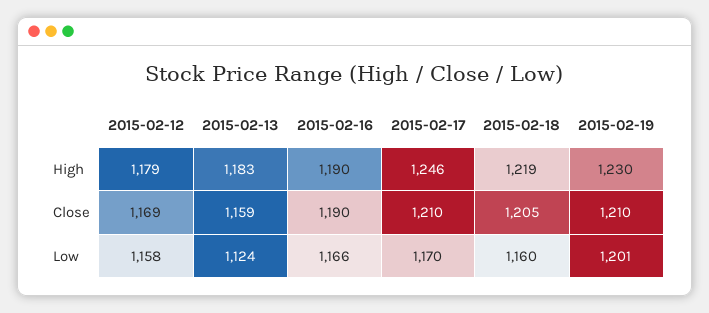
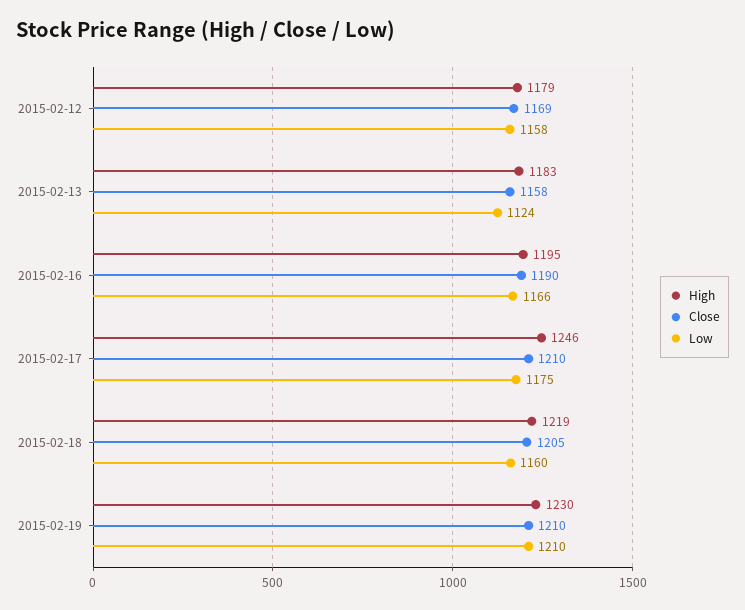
High, 2015-02-16: 1190 -> 1195
Close, 2015-02-13: 1159 -> 1158
Low, 2015-02-17: 1170 -> 1175
Low, 2015-02-19: 1201 -> 1210

